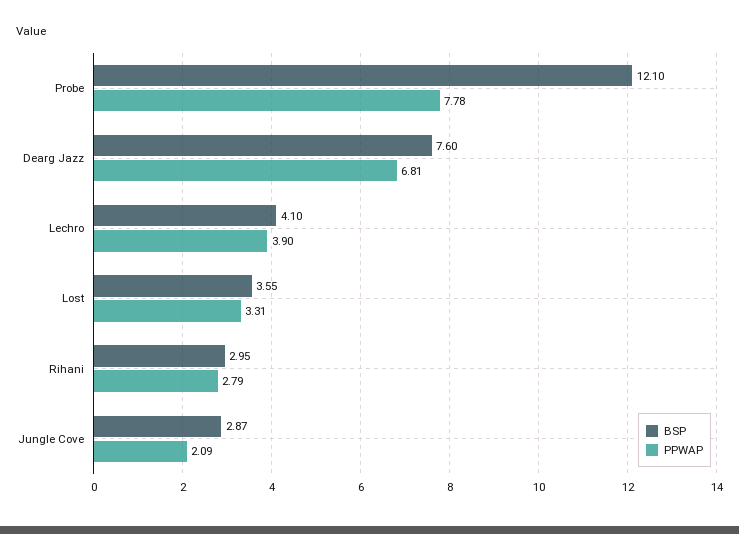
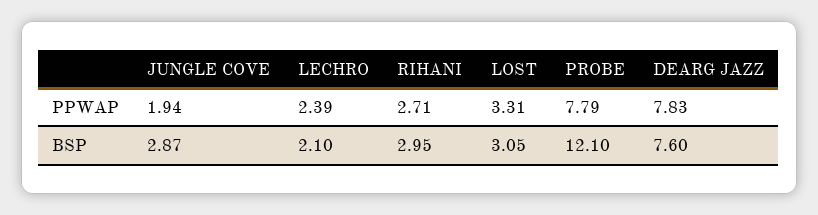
PPWAP, Probe: 7.78 -> 7.79
PPWAP, Dearg Jazz: 6.81 -> 7.83
BSP, Lechro: 4.1 -> 2.1
PPWAP, Lechro: 3.9 -> 2.39
BSP, Lost: 3.55 -> 3.05
PPWAP, Rihani: 2.79 -> 2.71
PPWAP, Jungle Cove: 2.09 -> 1.94

